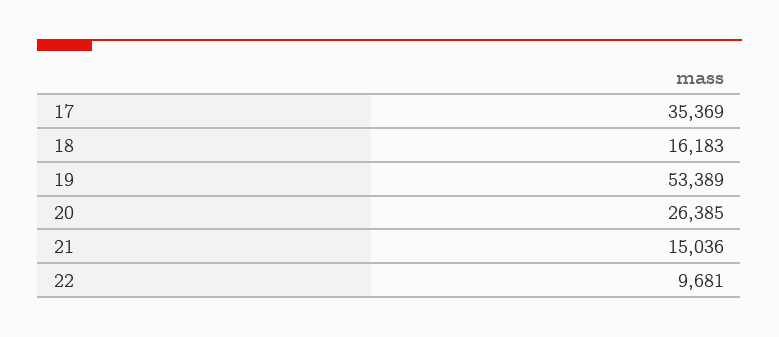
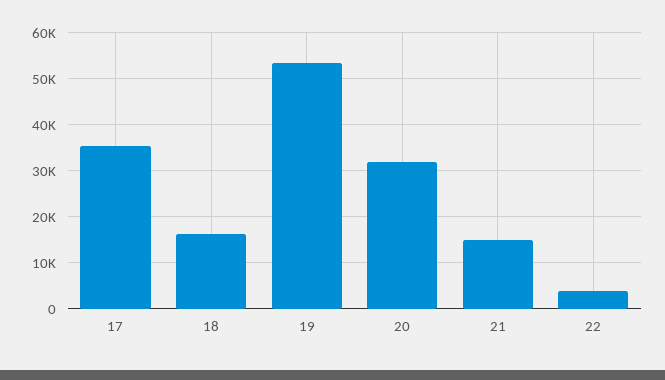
20: 26385 -> 32000
22: 9681 -> 4000

